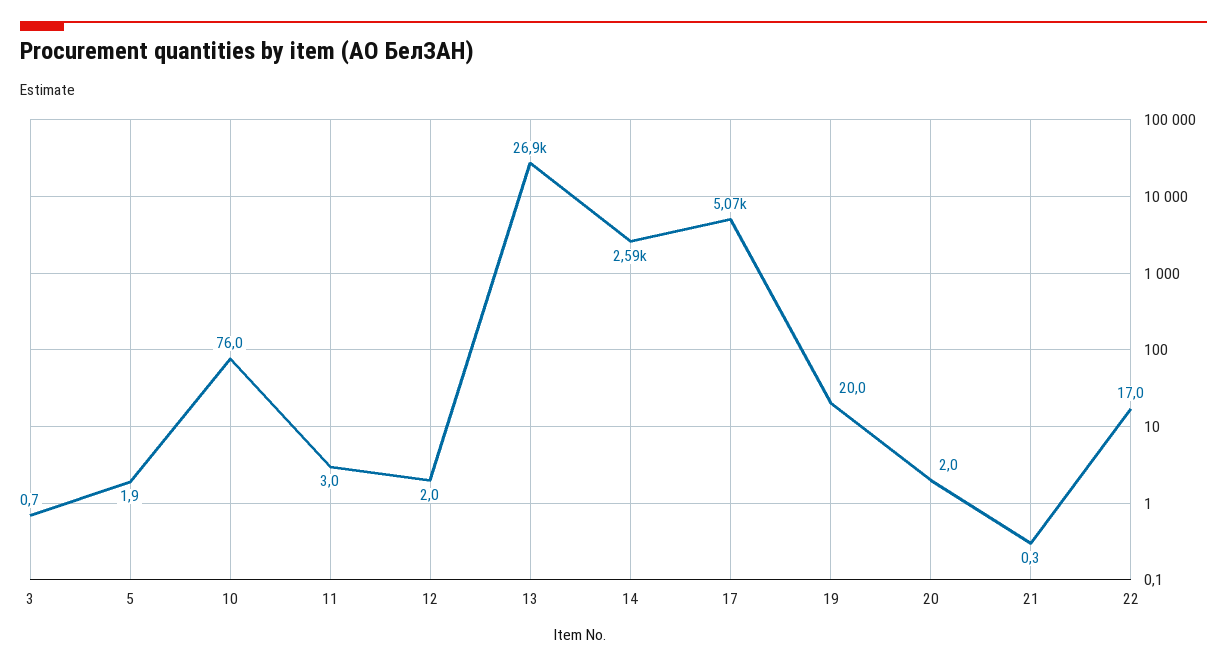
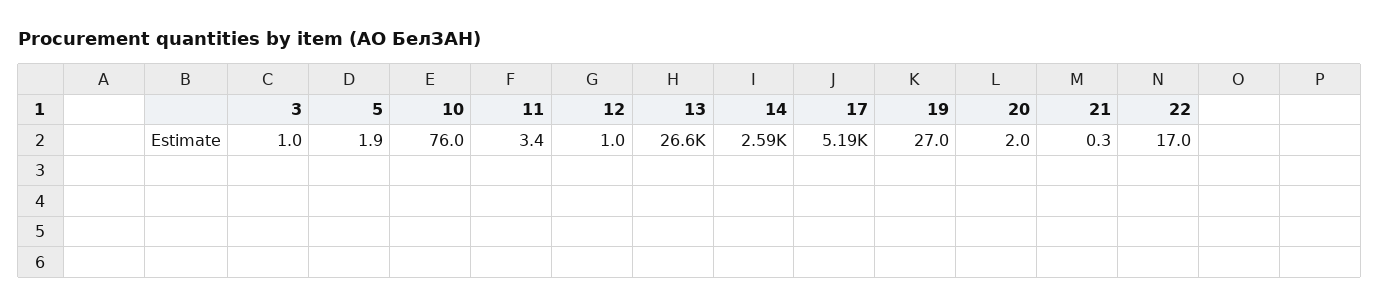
3: 0.7 -> 1
11: 3 -> 3.4
12: 2 -> 1
13: 26900 -> 26600
17: 5070 -> 5190
19: 20 -> 27

